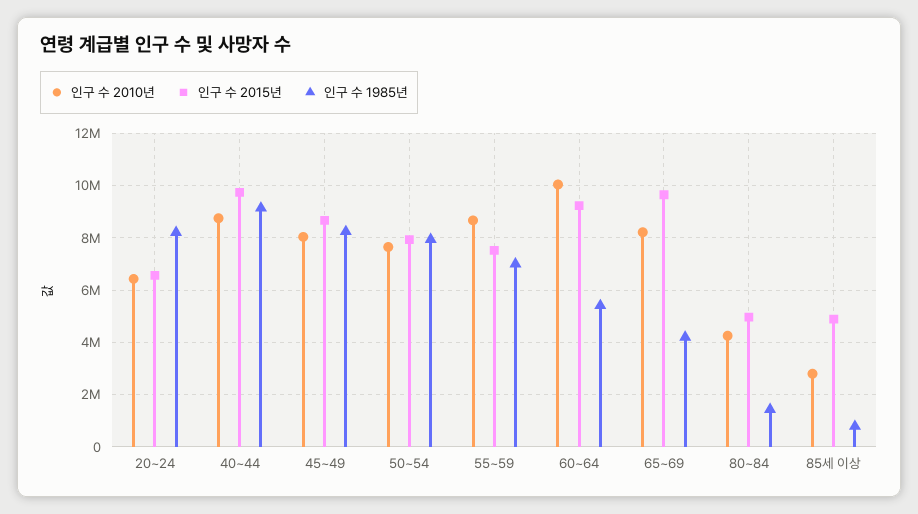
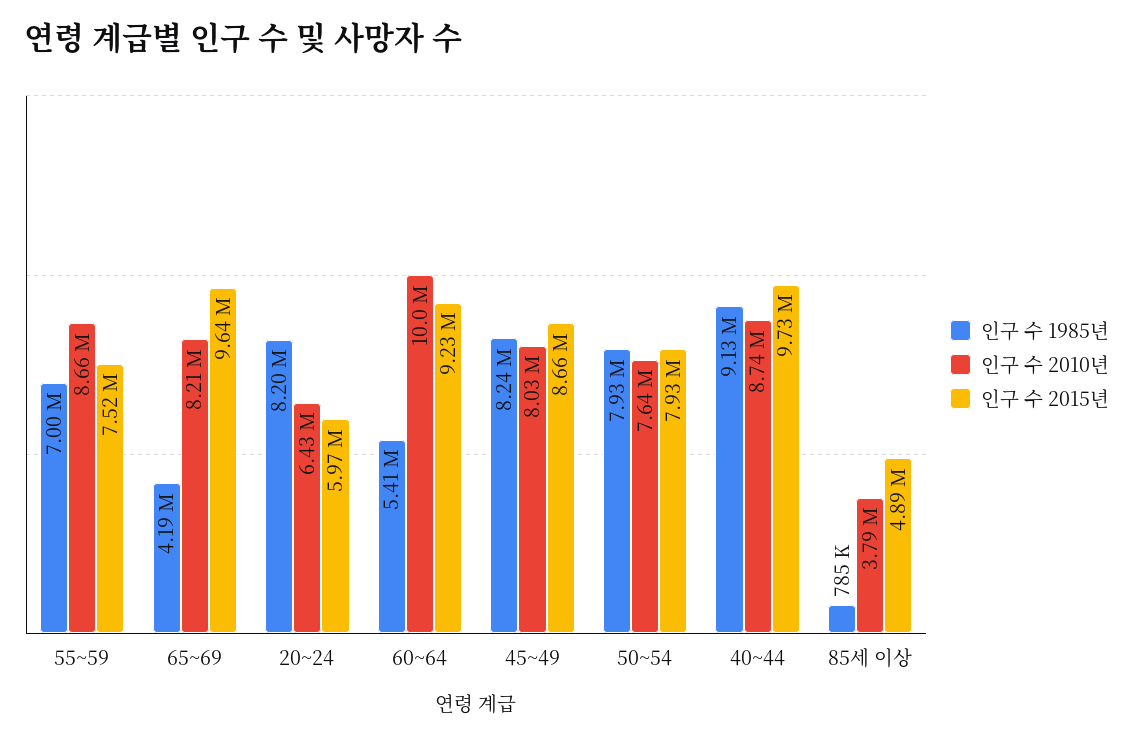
인구 수 2015년, 20~24: 6500000 -> 5970000
인구 수 2010년, 80~84: 4250000 -> none
인구 수 2015년, 80~84: 5000000 -> none
인구 수 1985년, 80~84: 1500000 -> none
인구 수 2010년, 85세 이상: 2750000 -> 3790000

